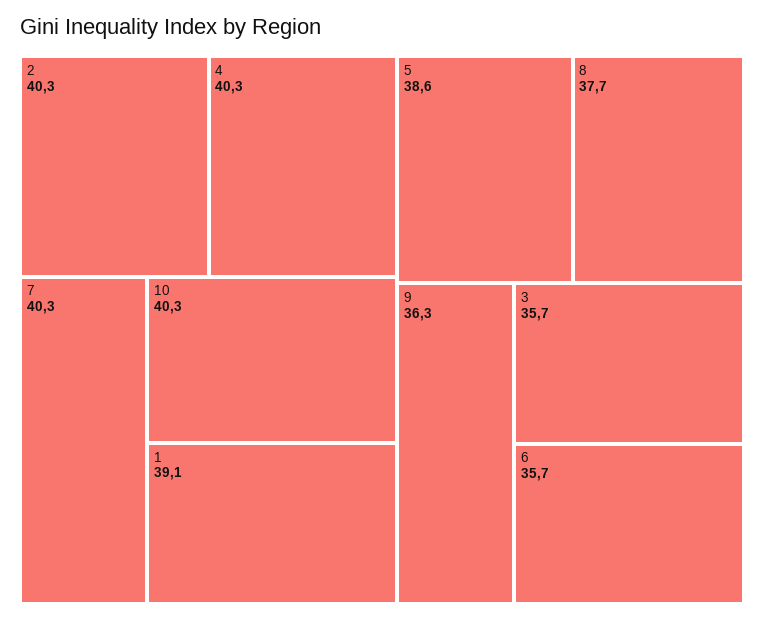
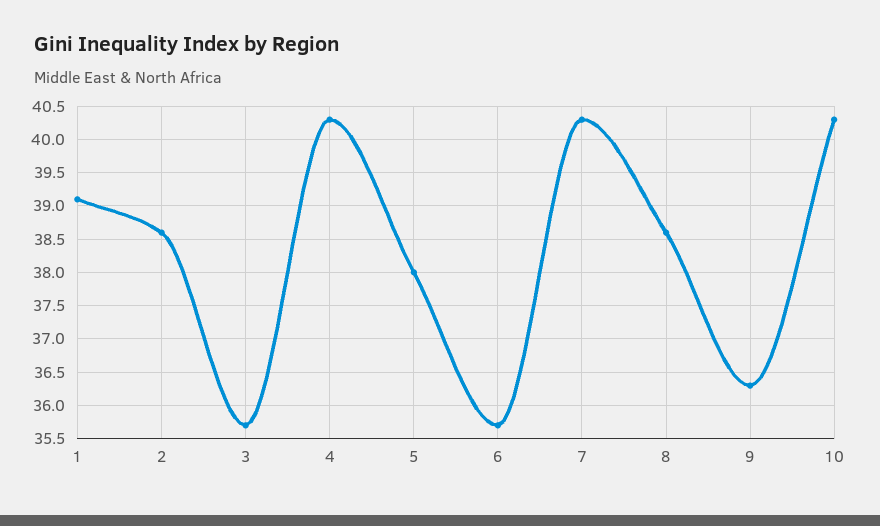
2: 40.3 -> 38.6
5: 38.6 -> 38
8: 37.7 -> 38.6

